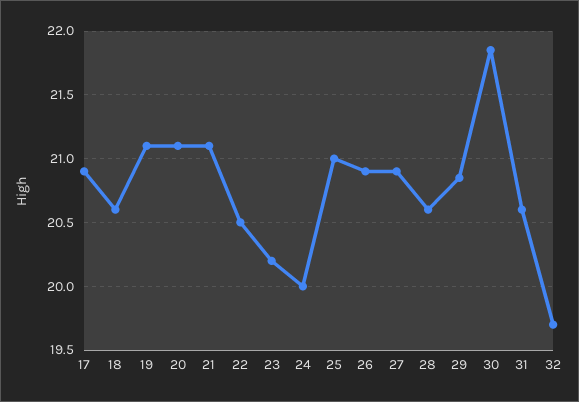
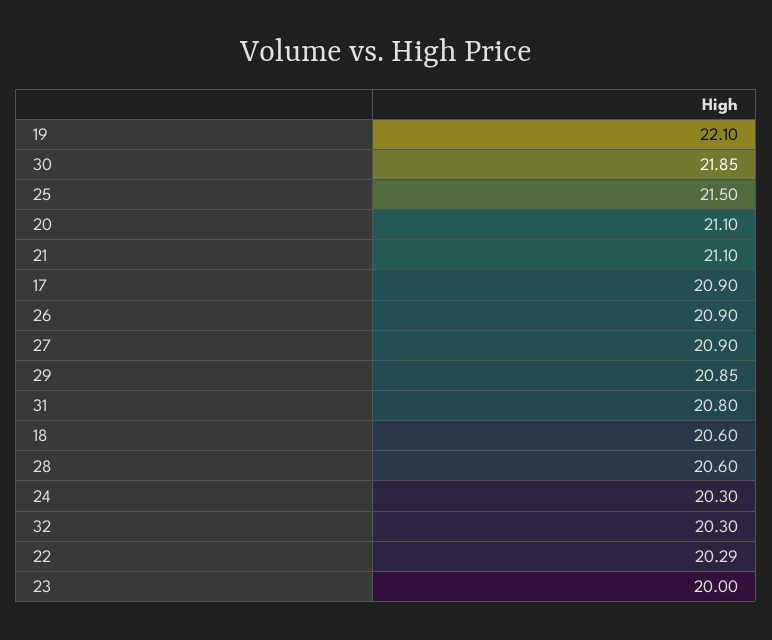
19: 21.1 -> 22.1
22: 20.5 -> 20.29
23: 20.2 -> 20
24: 20 -> 20.3
25: 21 -> 21.5
31: 20.6 -> 20.8
32: 19.7 -> 20.3

